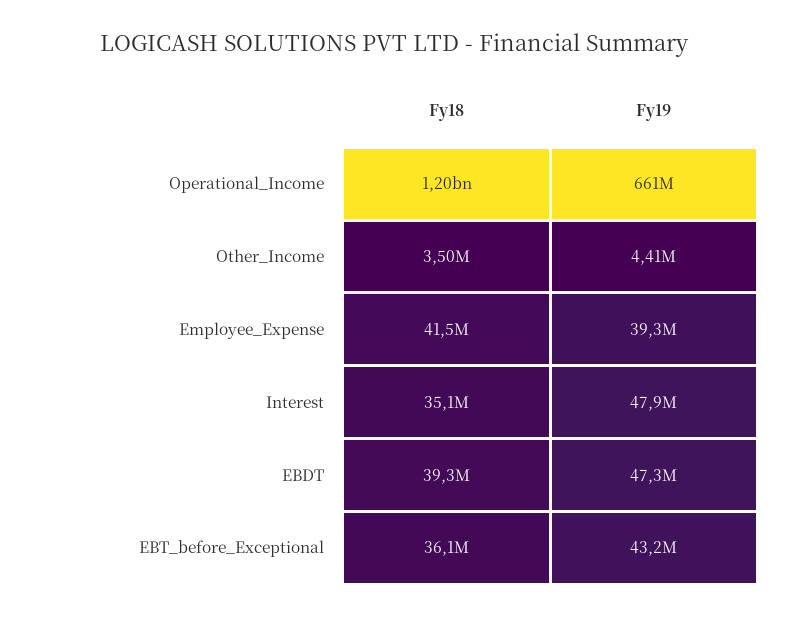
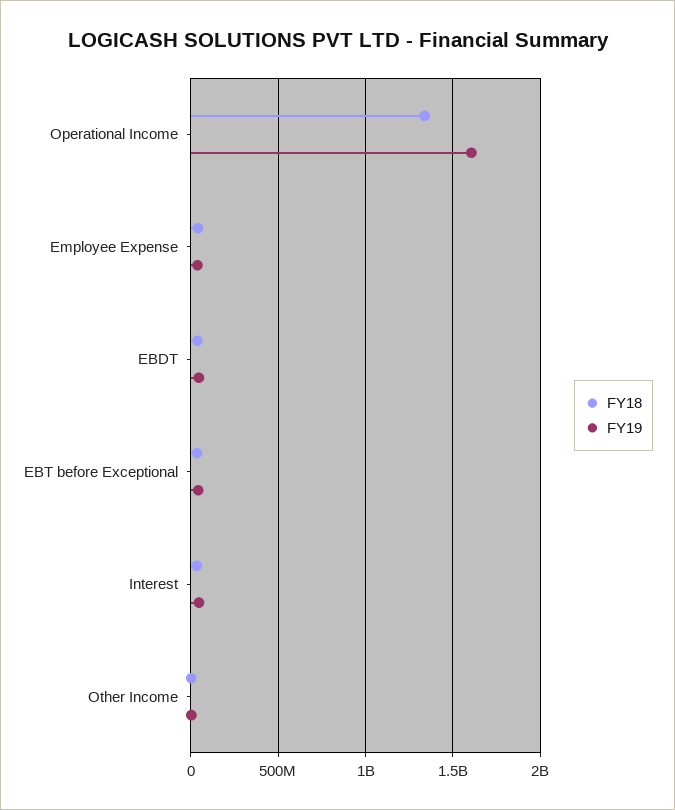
Fy18, Operational_Income: 1200000000 -> 1350000000
Fy19, Operational_Income: 661000000 -> 1600000000

